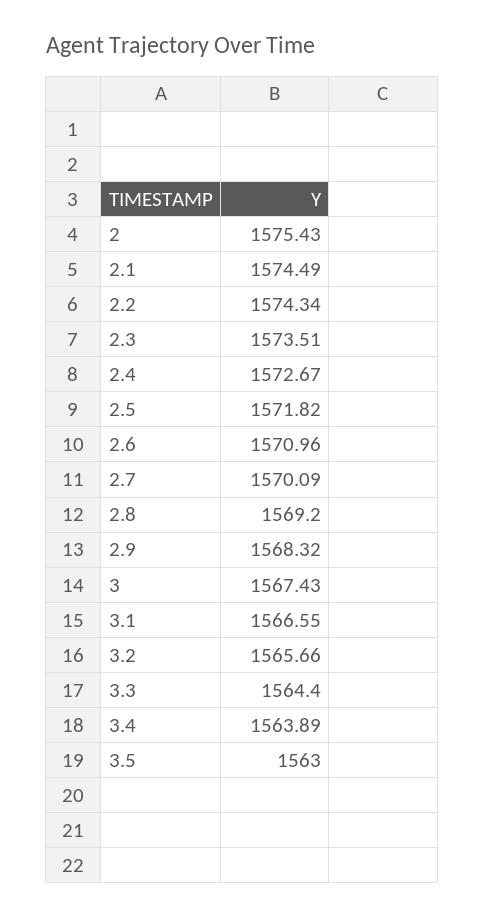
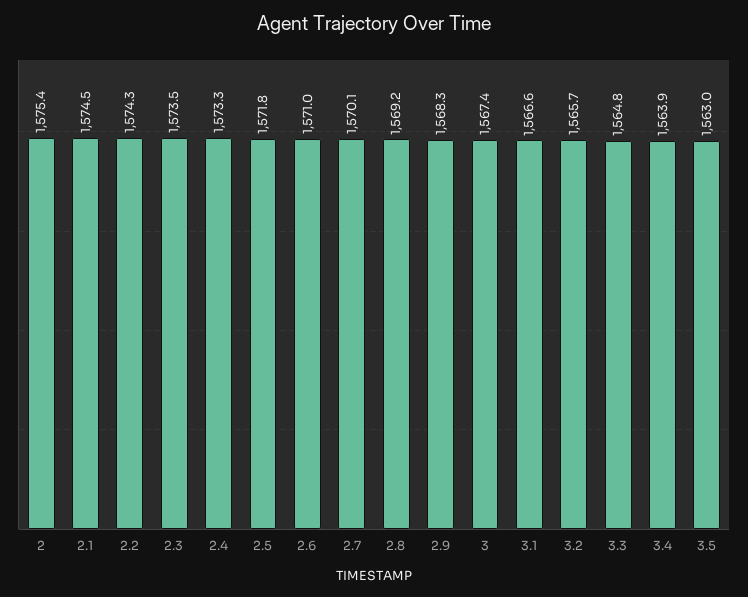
2.4: 1572.67 -> 1573.3
3.3: 1564.4 -> 1564.8

